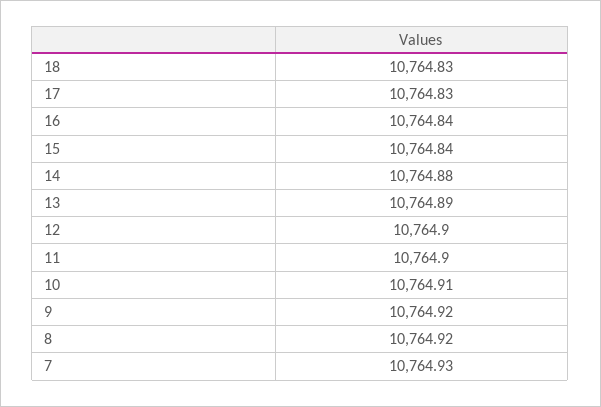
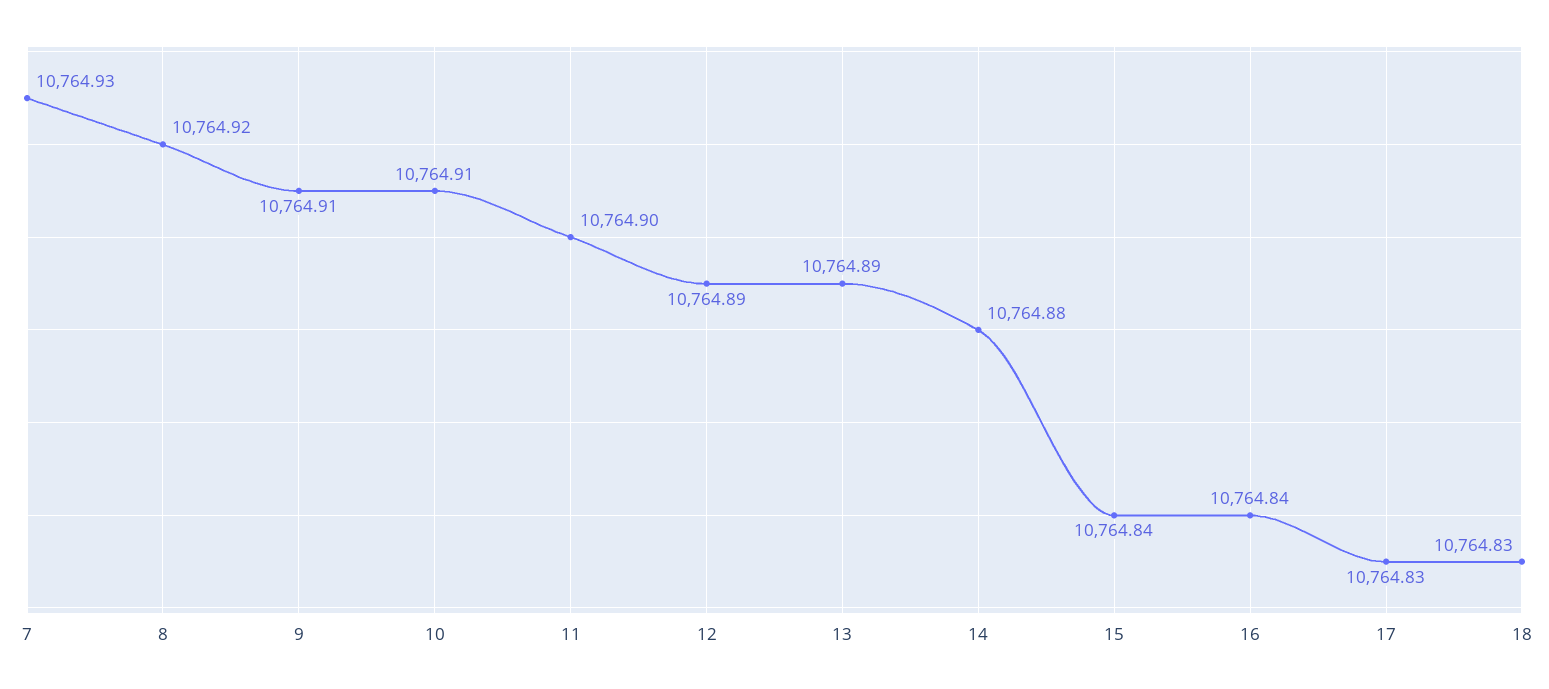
12: 10764.9 -> 10764.89
9: 10764.92 -> 10764.91

